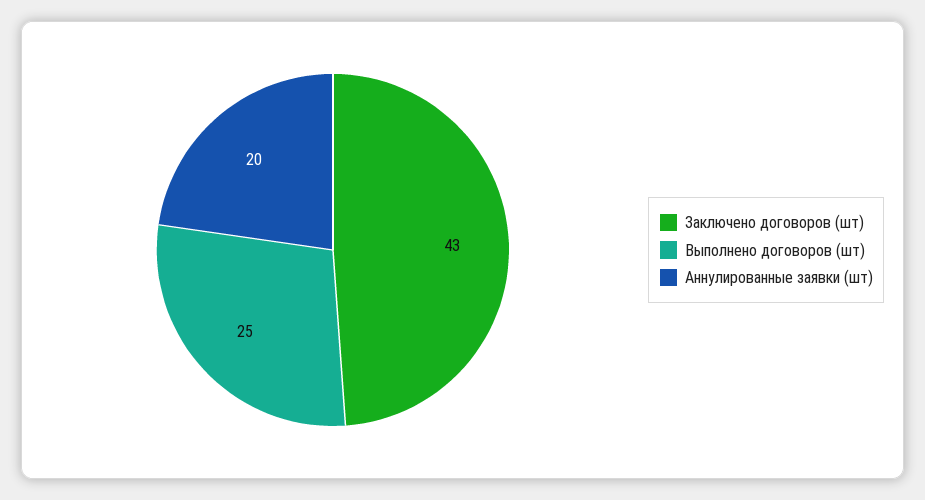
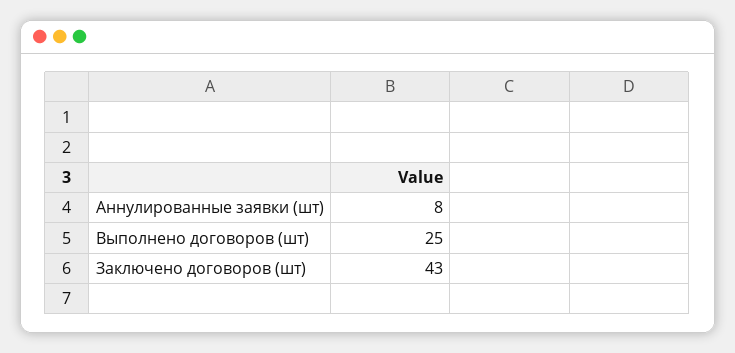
Аннулированные заявки (шт): 20 -> 8

